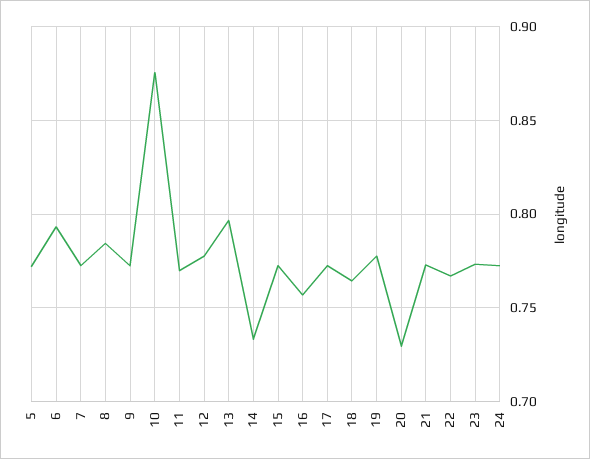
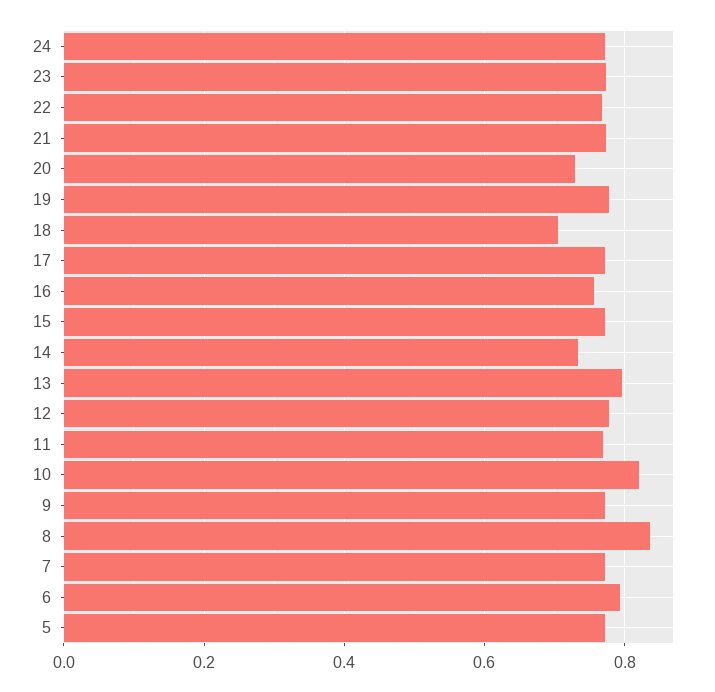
8: 0.785 -> 0.84
10: 0.875 -> 0.82
18: 0.765 -> 0.7

